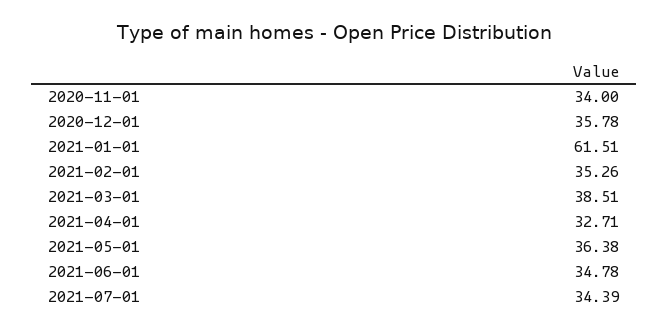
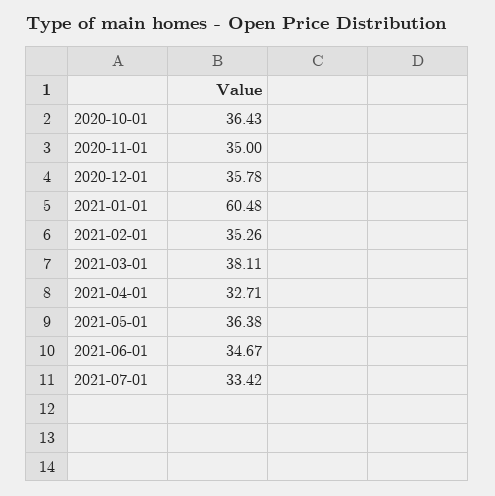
2020-11-01: 34 -> 35
2021-01-01: 61.51 -> 60.48
2021-03-01: 38.51 -> 38.11
2021-06-01: 34.78 -> 34.67
2021-07-01: 34.39 -> 33.42
2020-10-01: none -> 36.43

